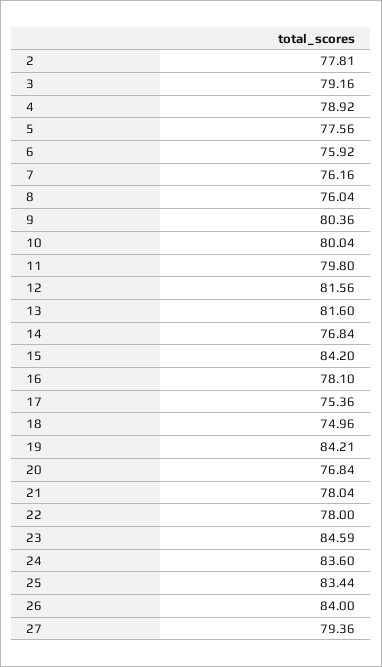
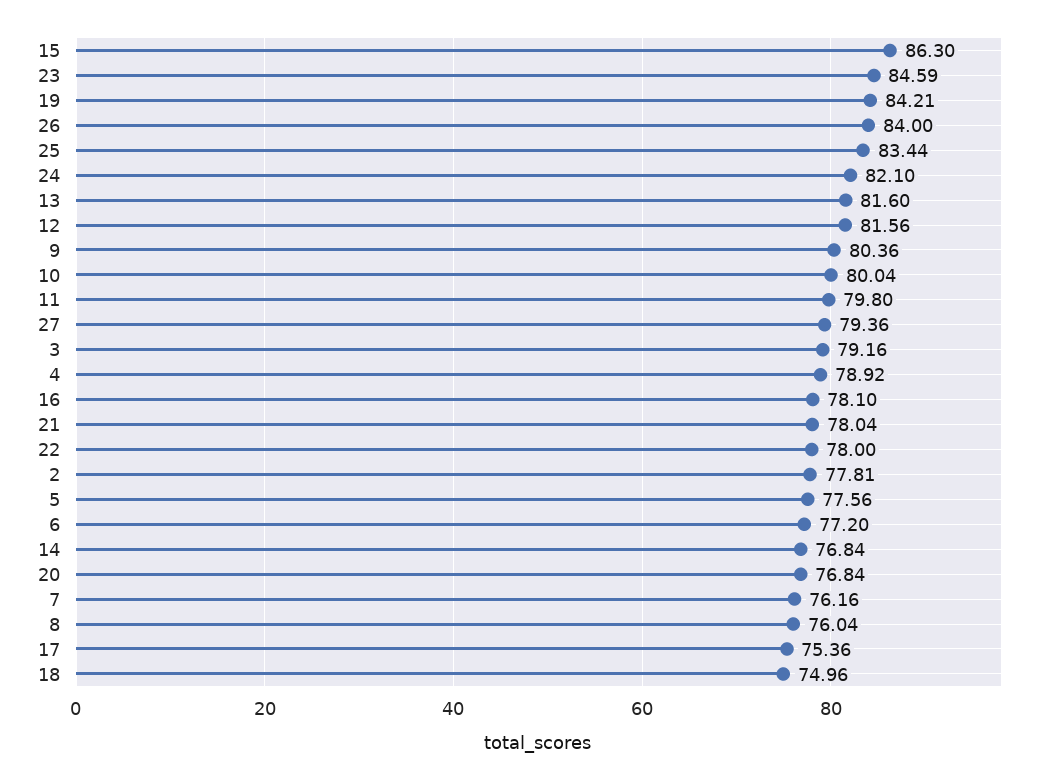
6: 75.92 -> 77.2
15: 84.2 -> 86.3
24: 83.6 -> 82.1

